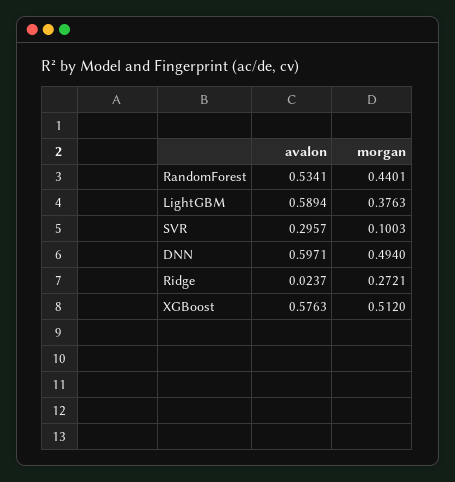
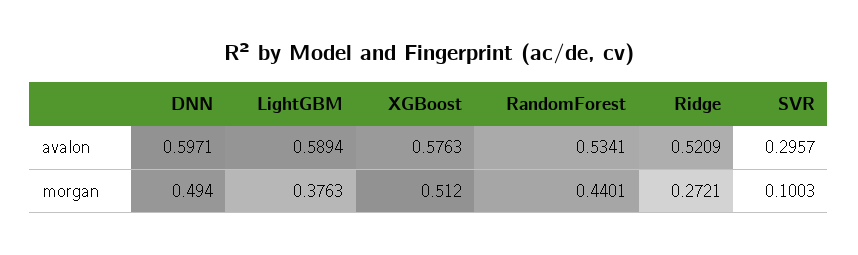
avalon, Ridge: 0.0237 -> 0.5209

